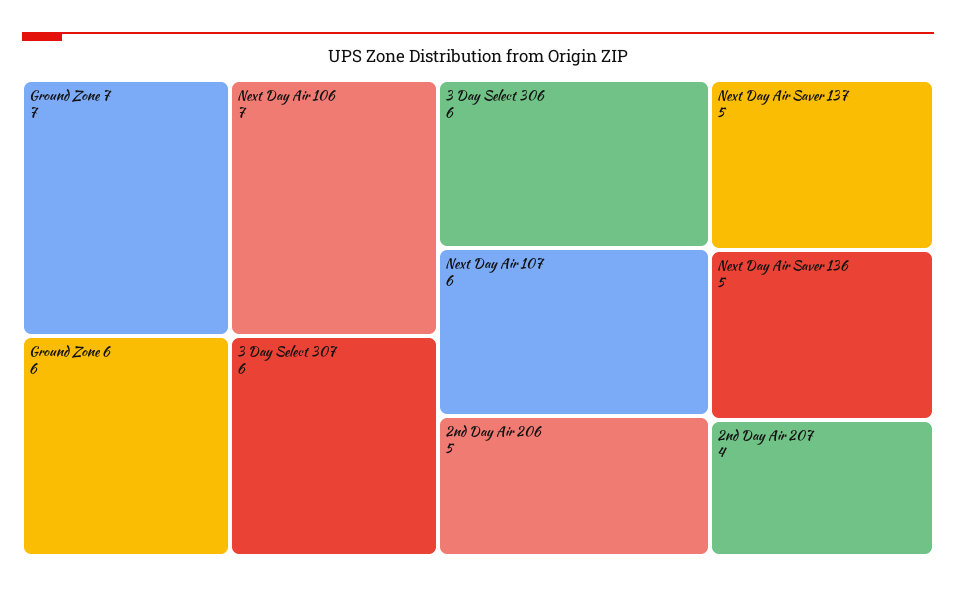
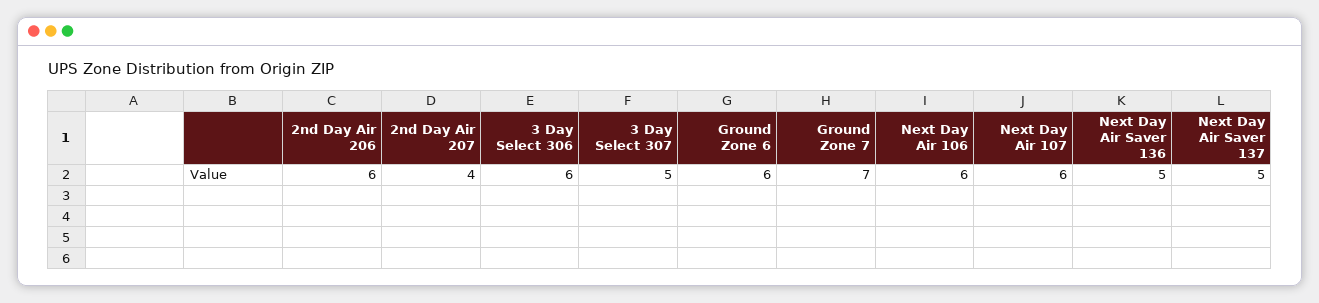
Next Day Air 106: 7 -> 6
3 Day Select 307: 6 -> 5
2nd Day Air 206: 5 -> 6

